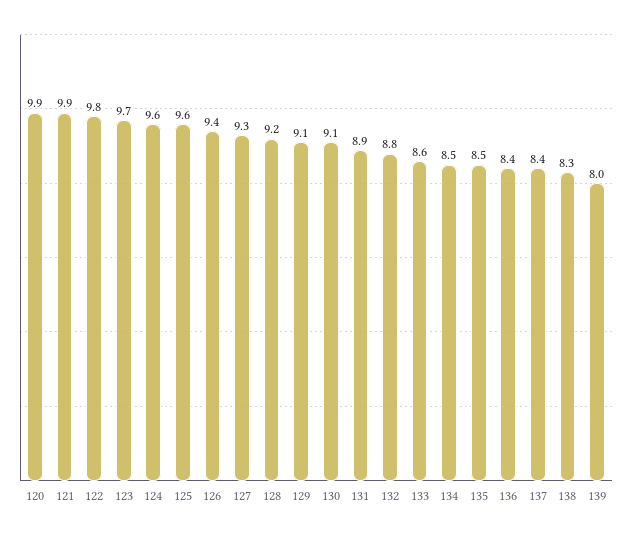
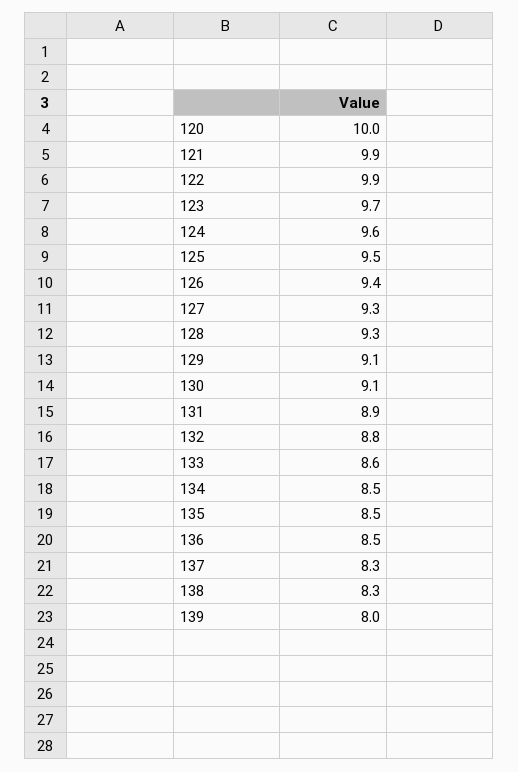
120: 9.9 -> 10
122: 9.8 -> 9.9
125: 9.6 -> 9.5
128: 9.2 -> 9.3
136: 8.4 -> 8.5
137: 8.4 -> 8.3

